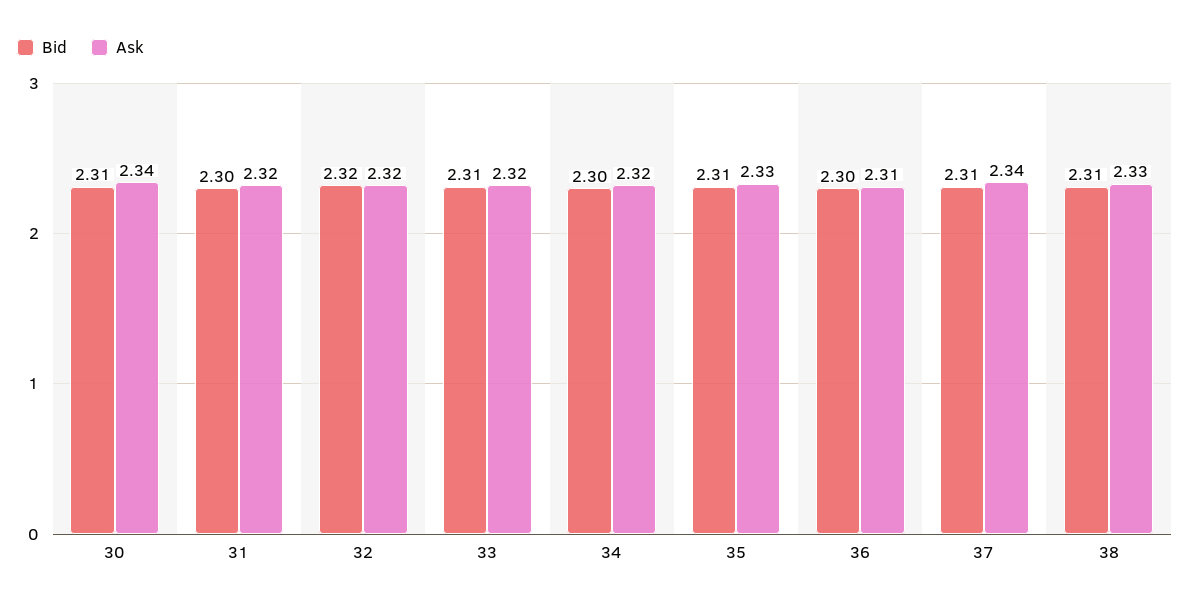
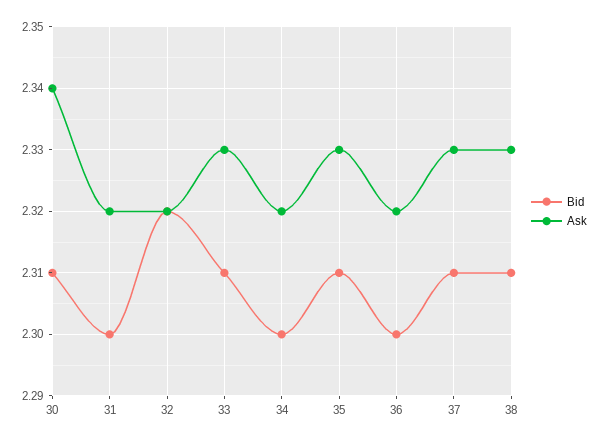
Ask, 33: 2.32 -> 2.33
Ask, 36: 2.31 -> 2.32
Ask, 37: 2.34 -> 2.33

